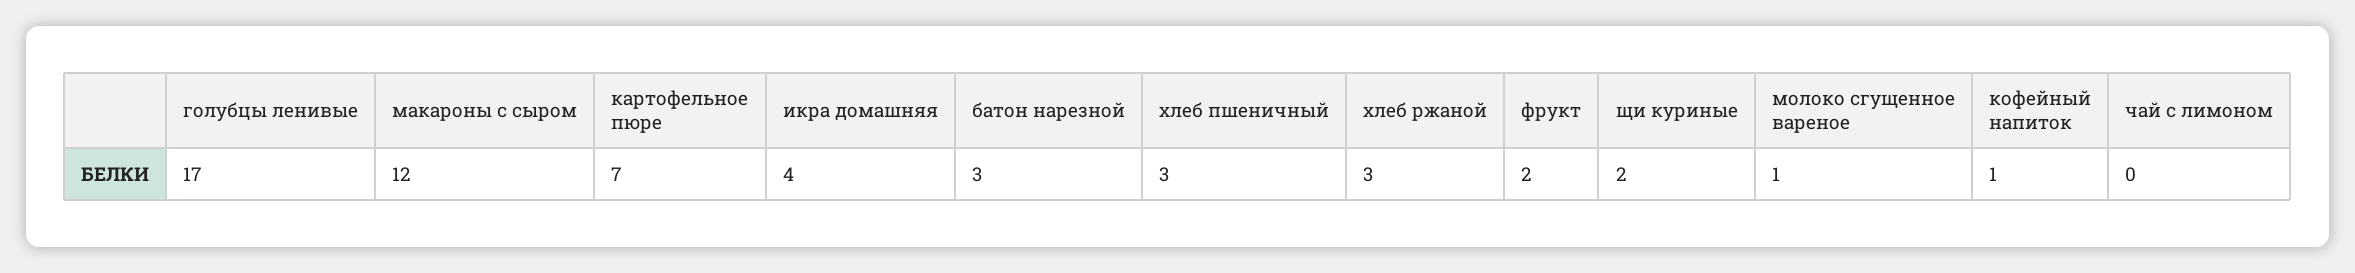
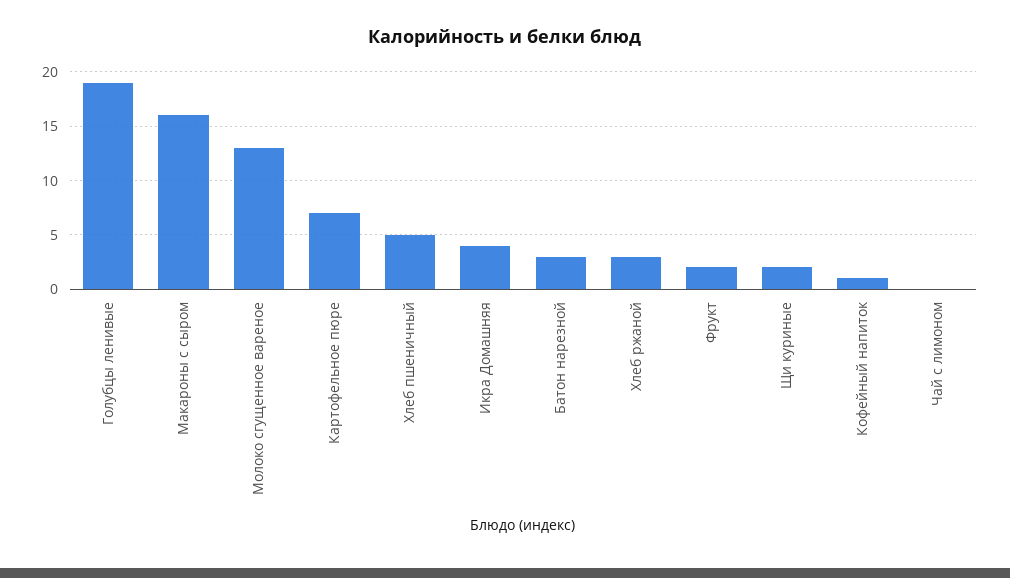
голубцы ленивые: 17 -> 19
макароны с сыром: 12 -> 16
хлеб пшеничный: 3 -> 5
молоко сгущенное вареное: 1 -> 13

